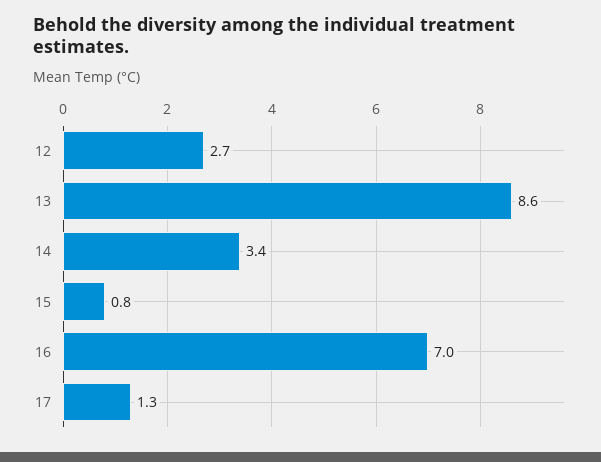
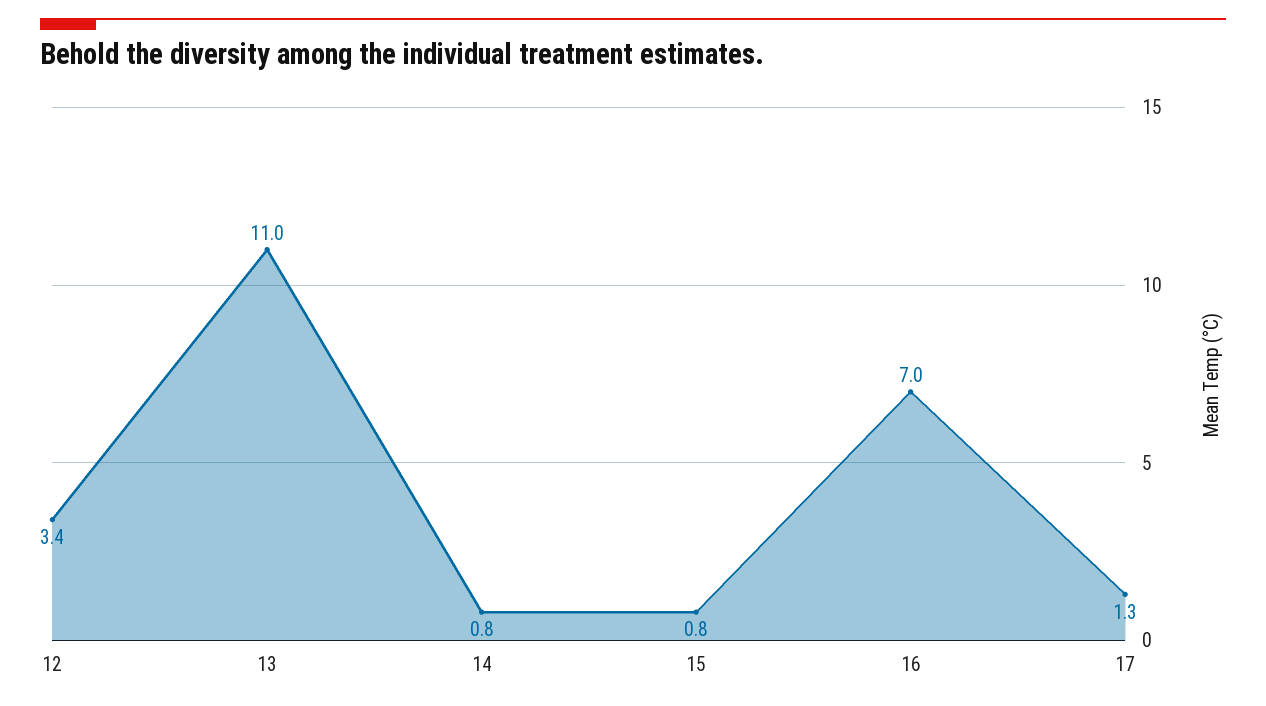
12: 2.7 -> 3.4
13: 8.6 -> 11
14: 3.4 -> 0.8

